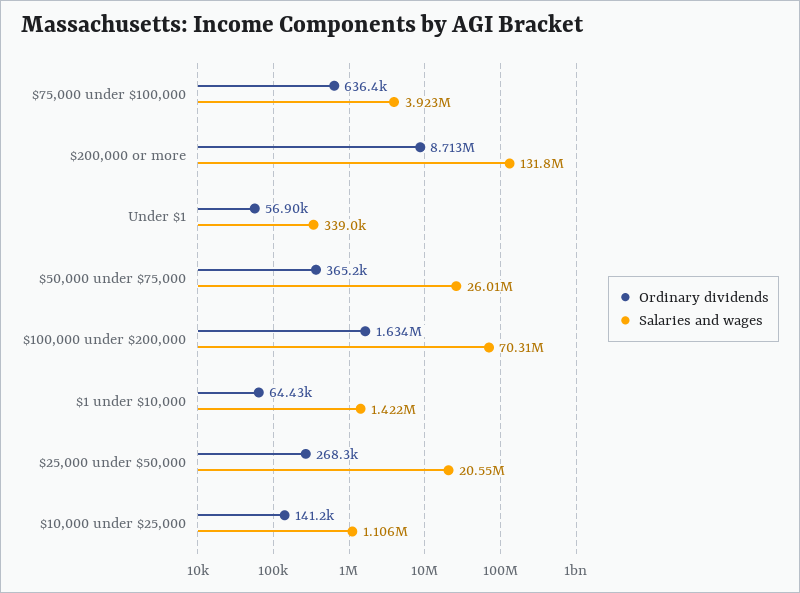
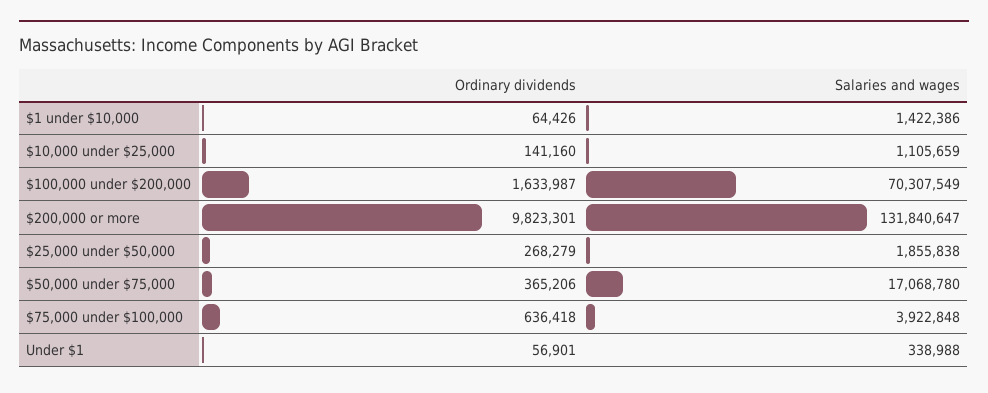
Ordinary dividends, $200,000 or more: 8713000 -> 9823301
Salaries and wages, $50,000 under $75,000: 26010000 -> 17068780
Salaries and wages, $25,000 under $50,000: 20550000 -> 1855838

